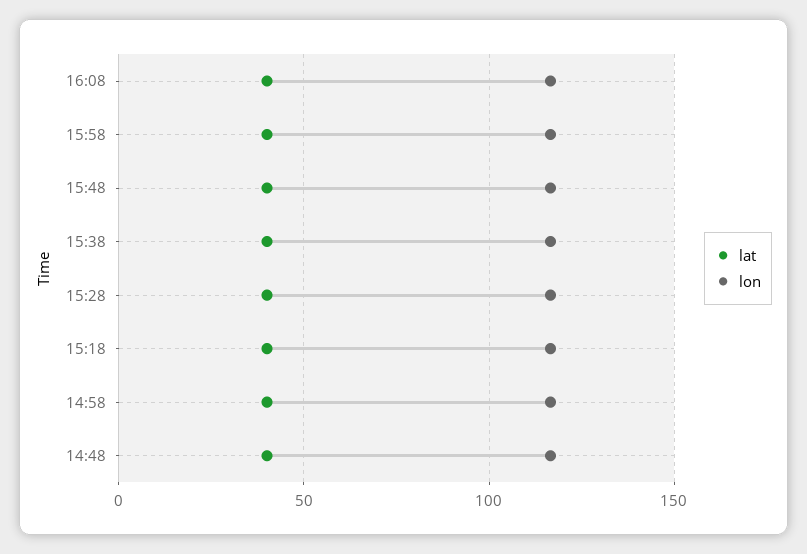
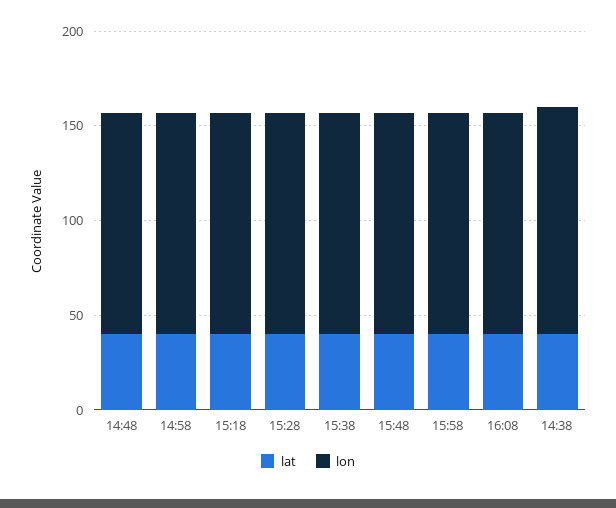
lat, 14:38: none -> 40
lon, 14:38: none -> 120

